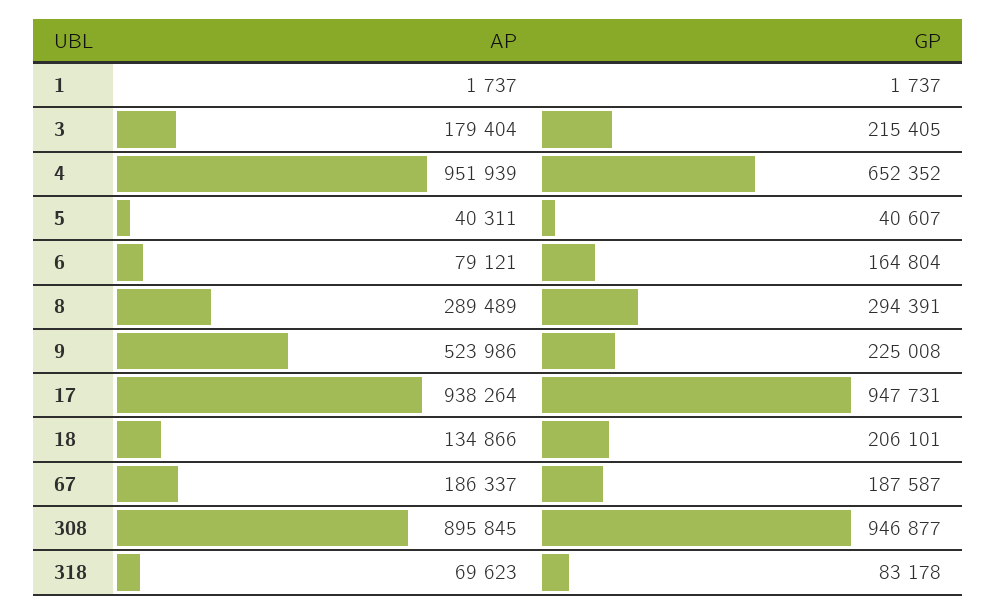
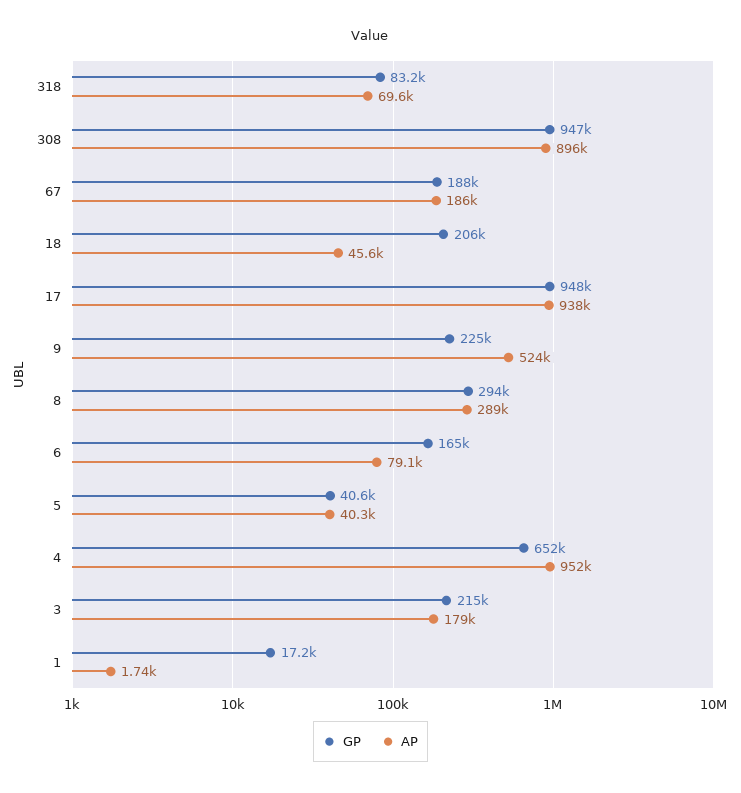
GP, 1: 1737 -> 17200
AP, 18: 134866 -> 45600

